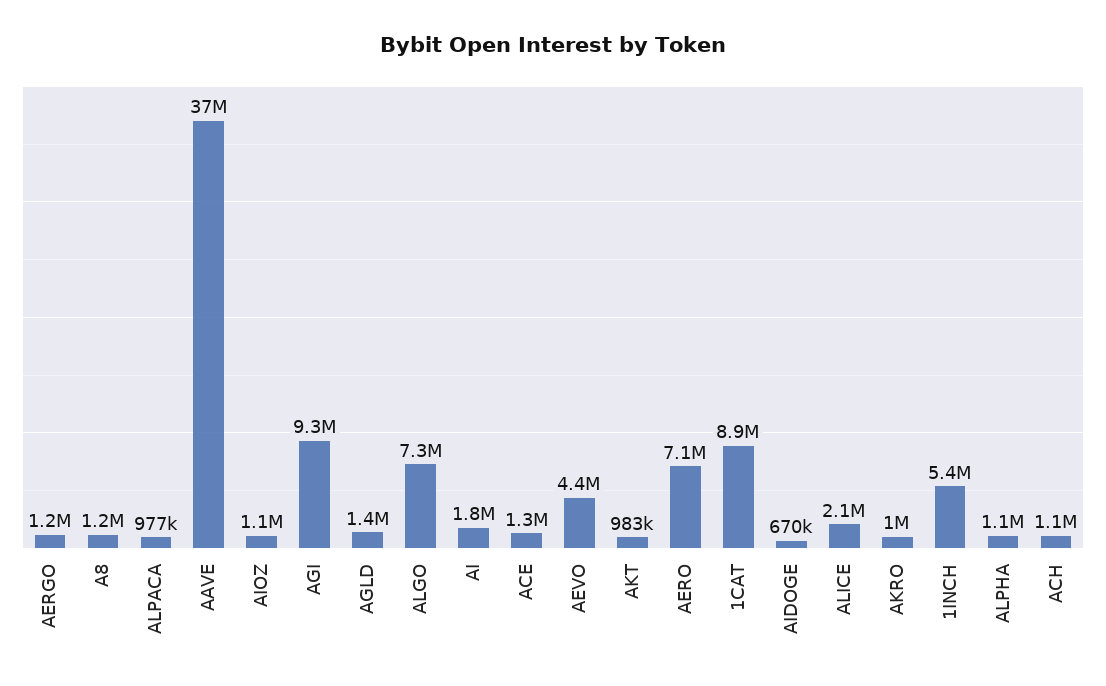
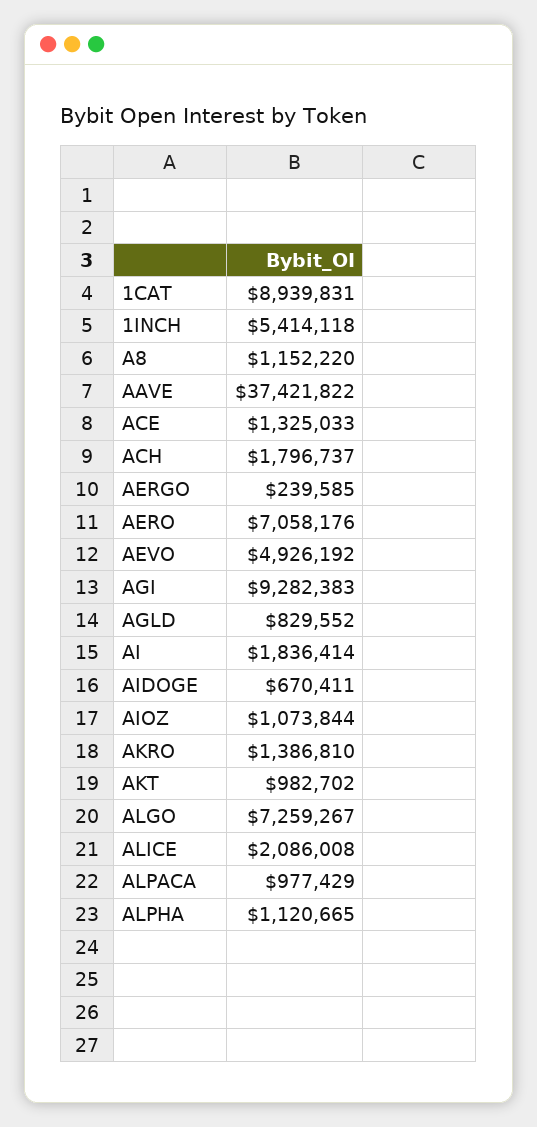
AERGO: 1200000 -> 239585
AGLD: 1400000 -> 829552
AEVO: 4400000 -> 4926192
AKRO: 1000000 -> 1386810
ACH: 1100000 -> 1796737

